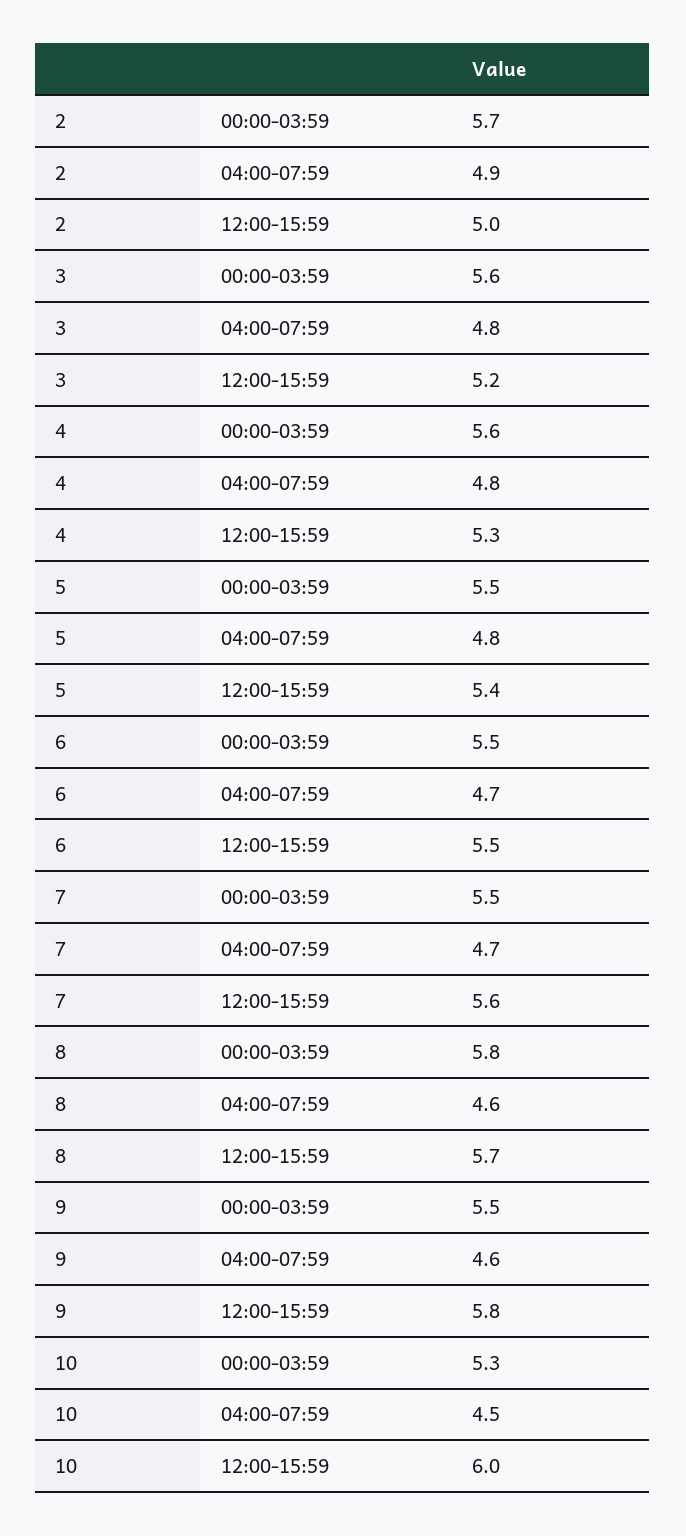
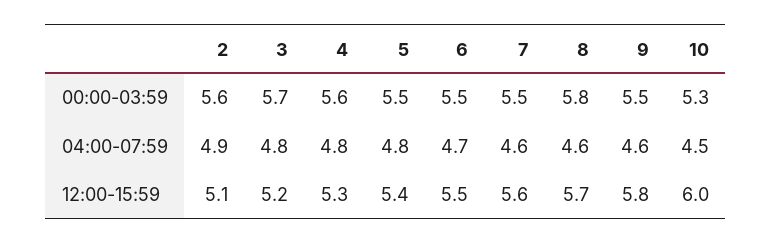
2, 00:00-03:59: 5.7 -> 5.6
2, 12:00-15:59: 5 -> 5.1
3, 00:00-03:59: 5.6 -> 5.7
7, 04:00-07:59: 4.7 -> 4.6

